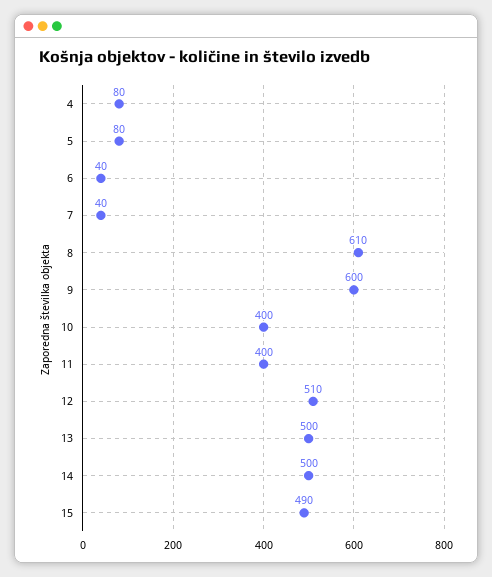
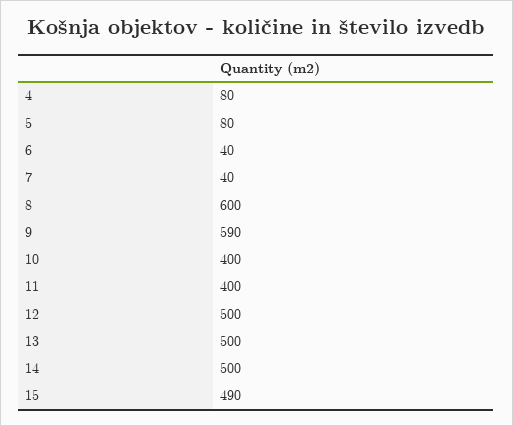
8: 610 -> 600
9: 600 -> 590
12: 510 -> 500

